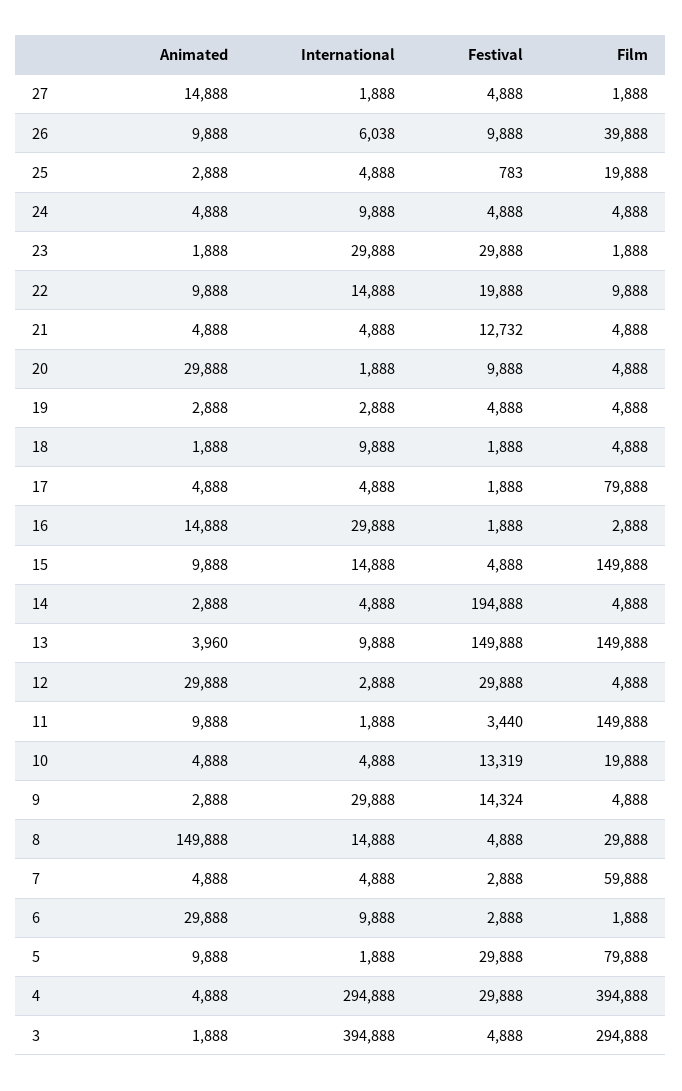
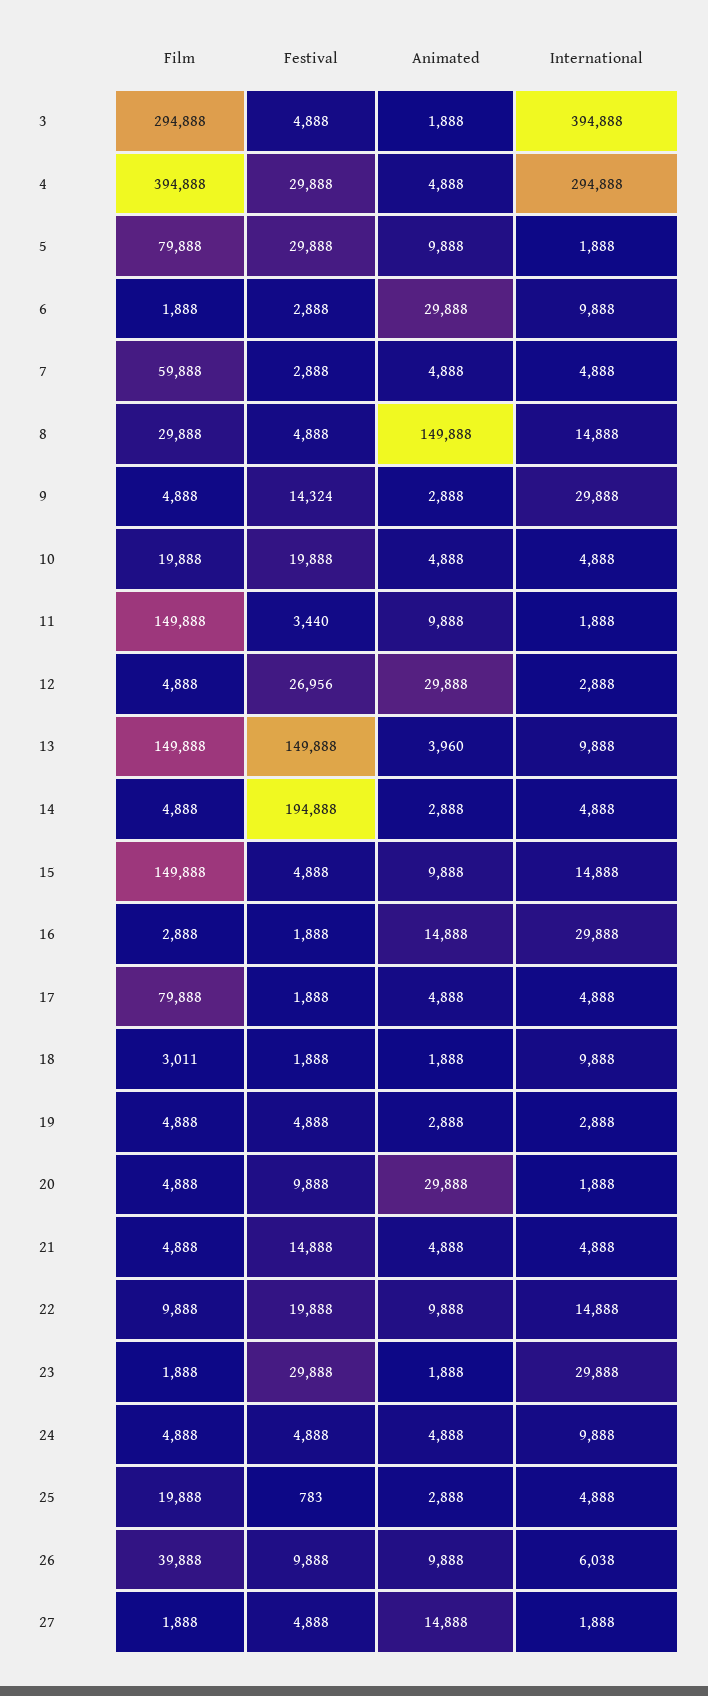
Festival, 21: 12732 -> 14888
Film, 18: 4888 -> 3011
Festival, 12: 29888 -> 26956
Festival, 10: 13319 -> 19888

